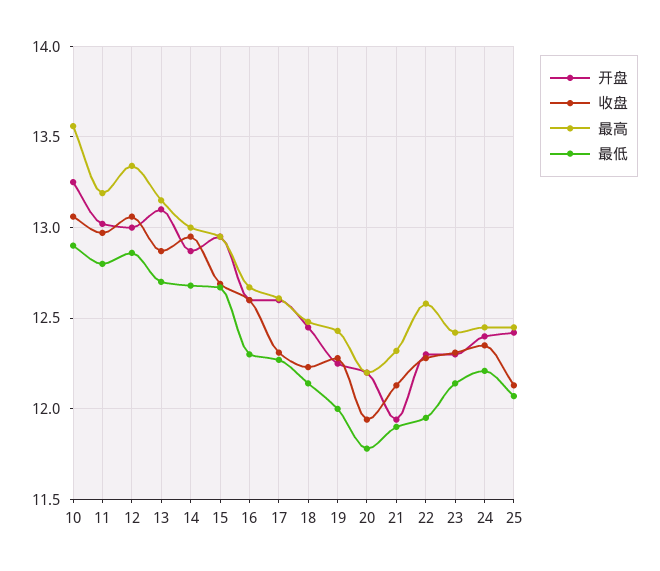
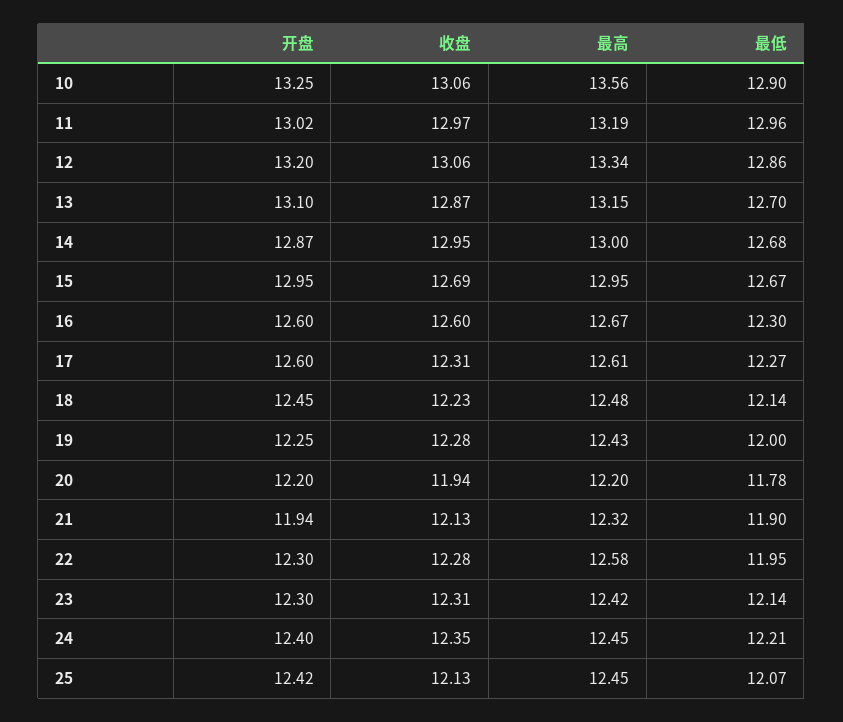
最低, 11: 12.8 -> 12.96
开盘, 12: 13 -> 13.2

